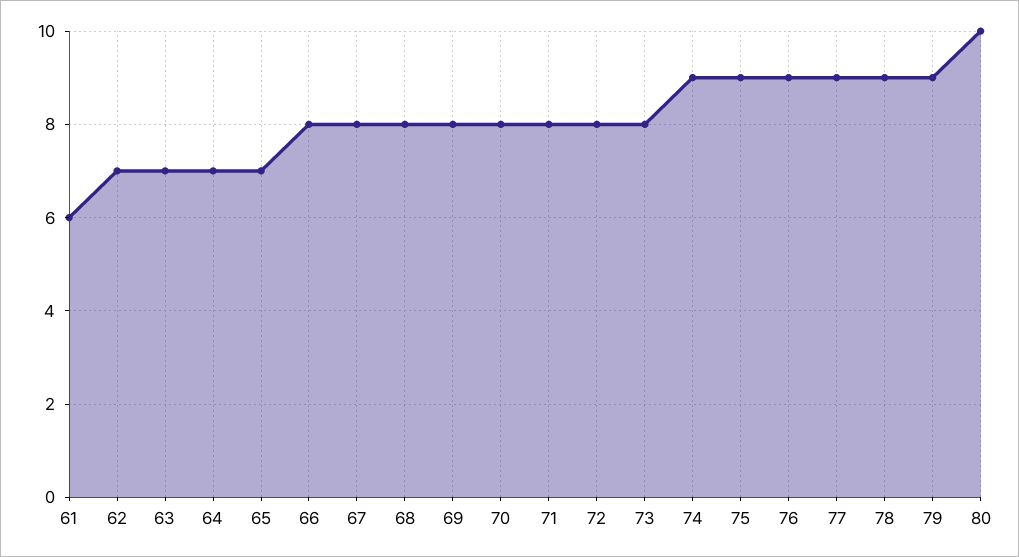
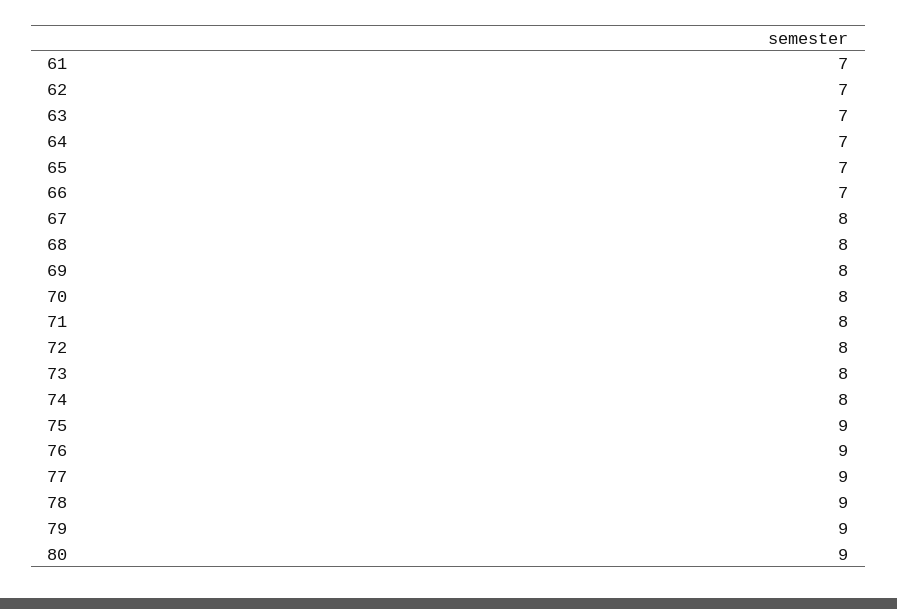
61: 6 -> 7
66: 8 -> 7
74: 9 -> 8
80: 10 -> 9

